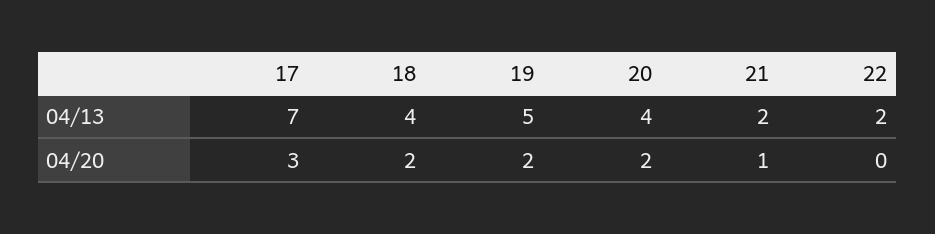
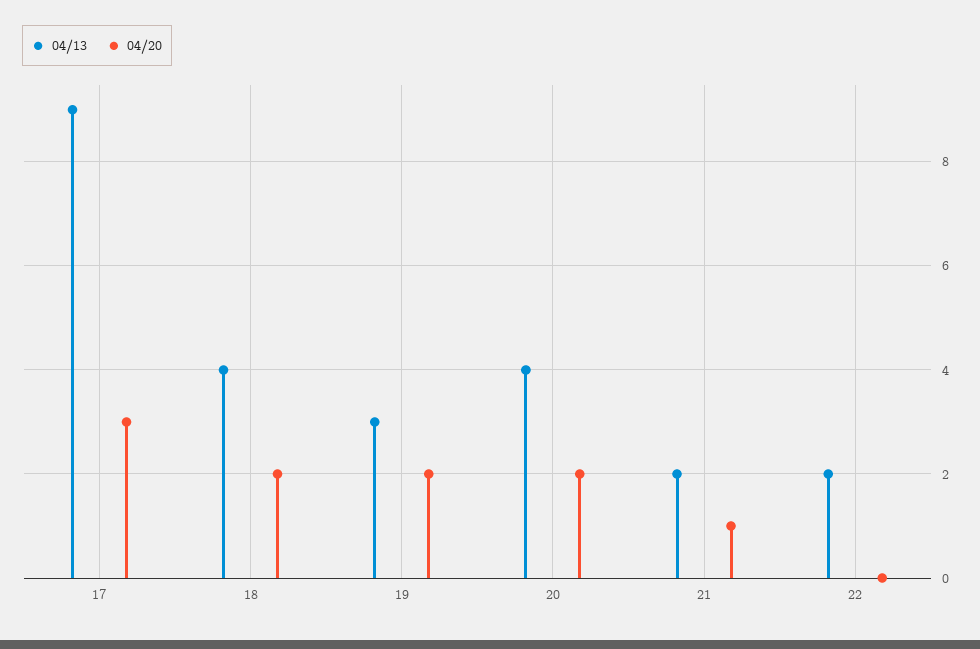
04/13, 17: 7 -> 9
04/13, 19: 5 -> 3

